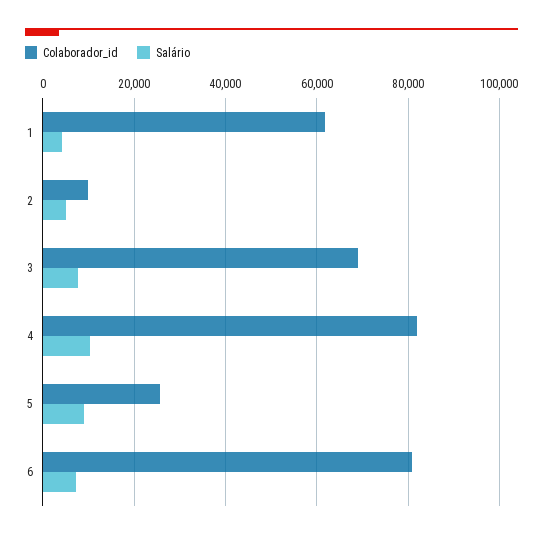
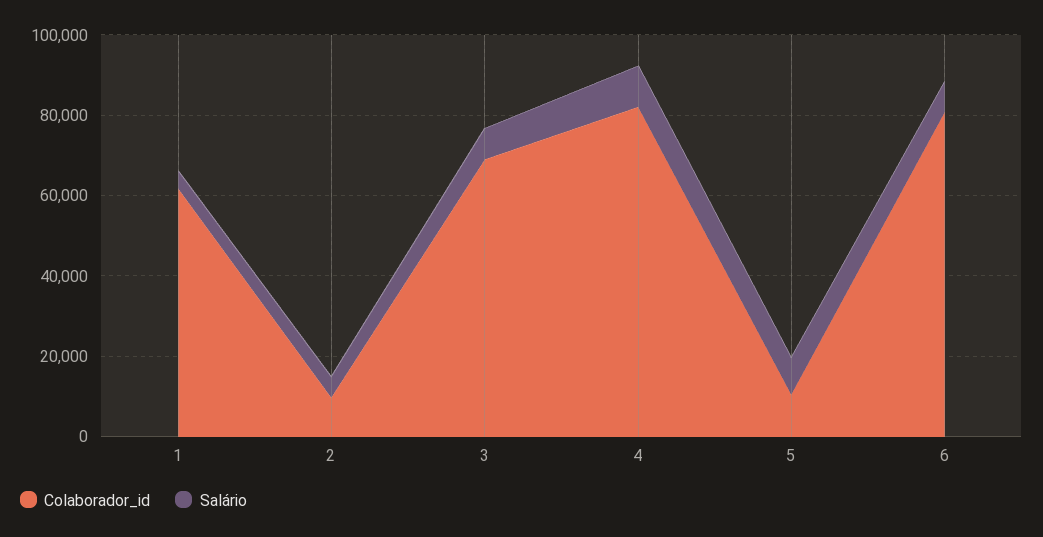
Colaborador_id, 5: 26000 -> 10000

